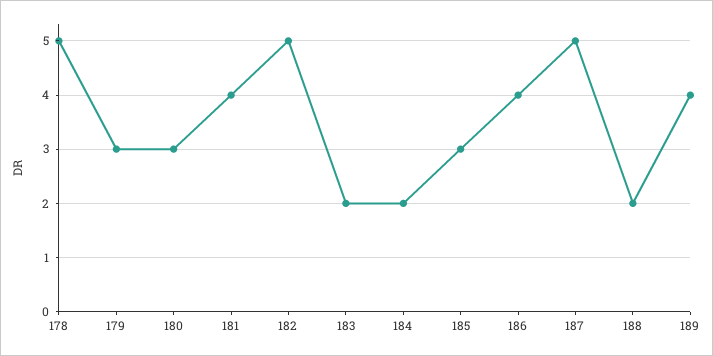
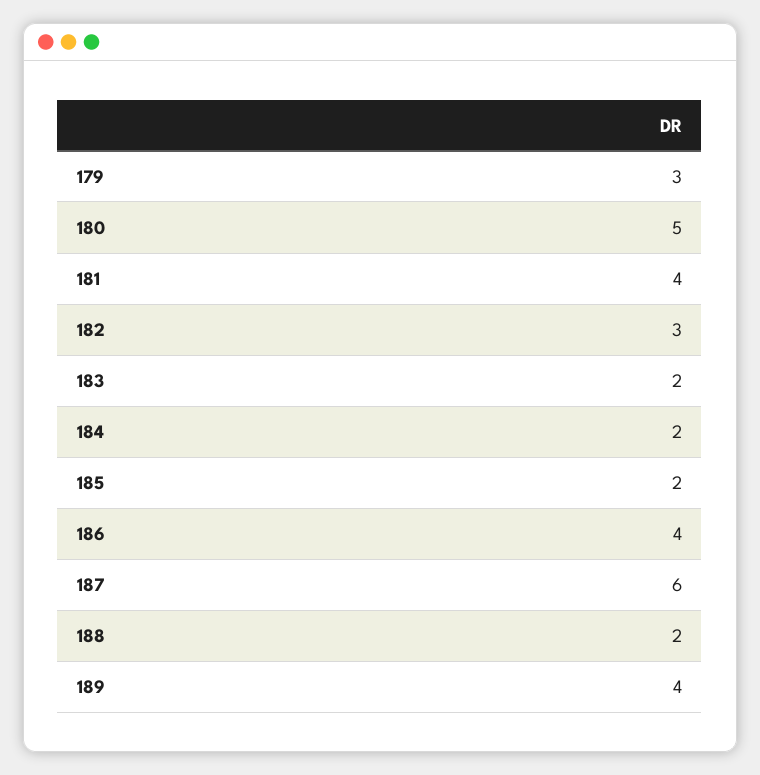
178: 5 -> none
180: 3 -> 5
182: 5 -> 3
185: 3 -> 2
187: 5 -> 6

